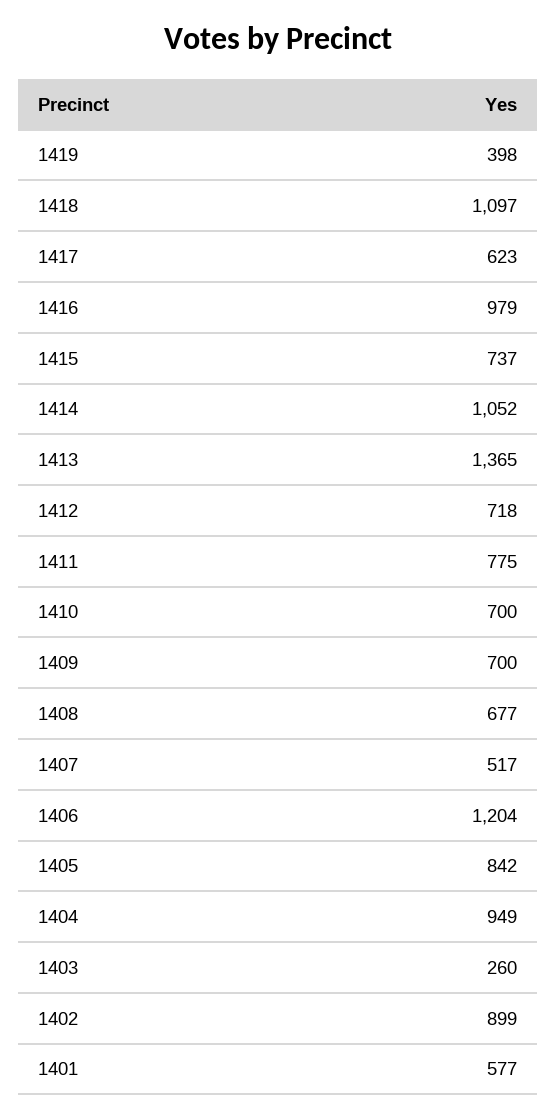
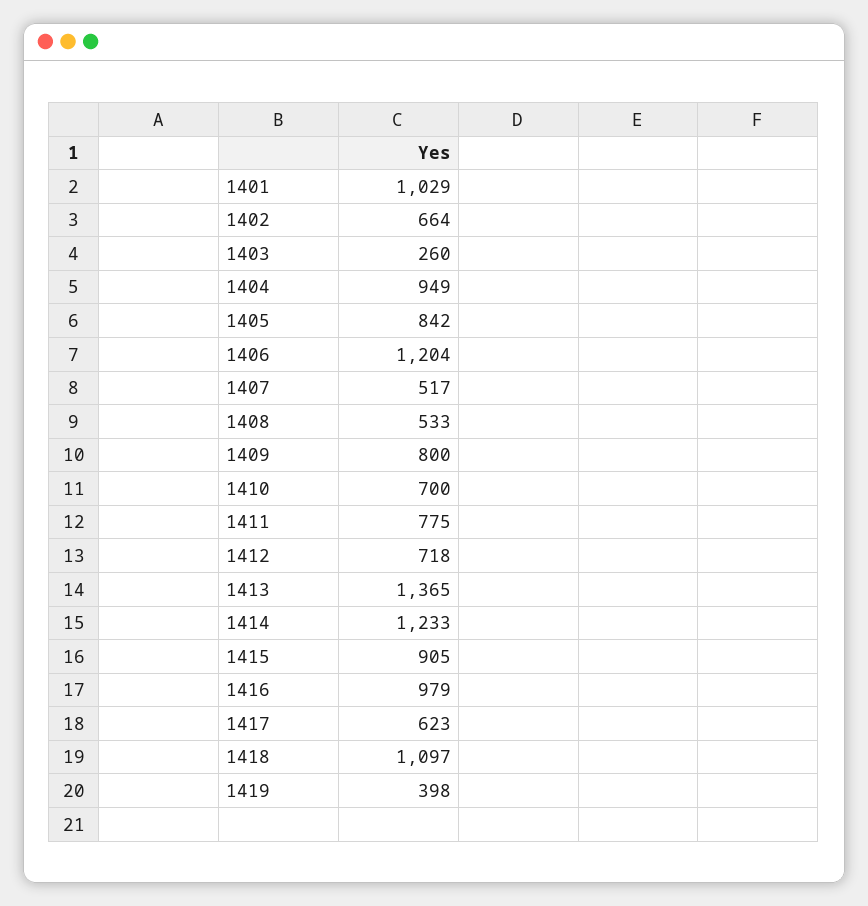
1415: 737 -> 905
1414: 1052 -> 1233
1409: 700 -> 800
1408: 677 -> 533
1402: 899 -> 664
1401: 577 -> 1029

